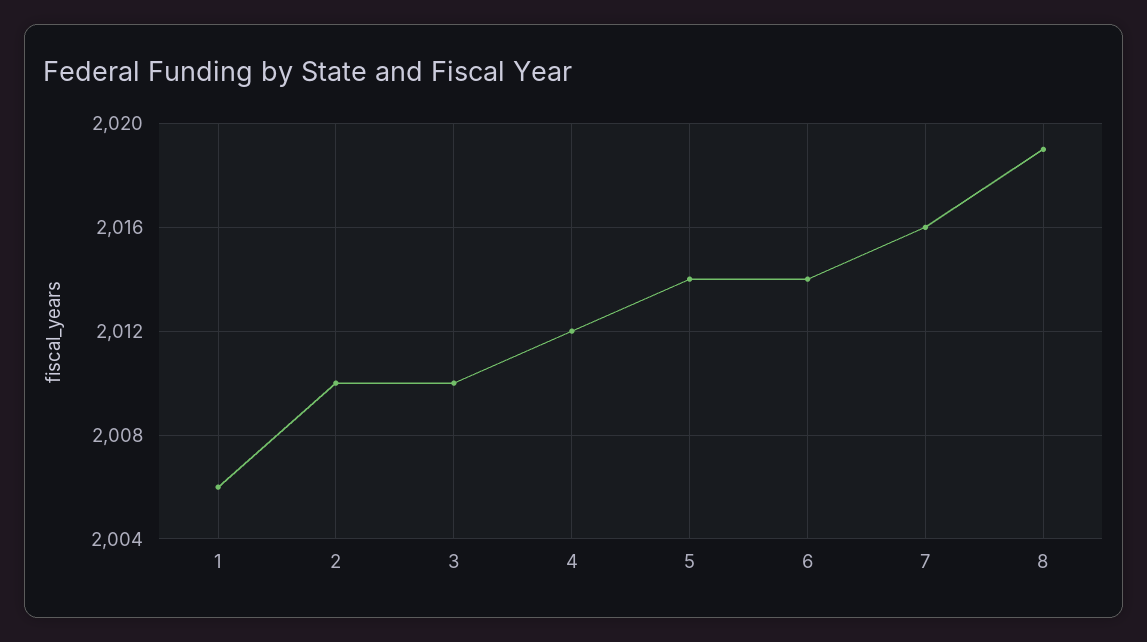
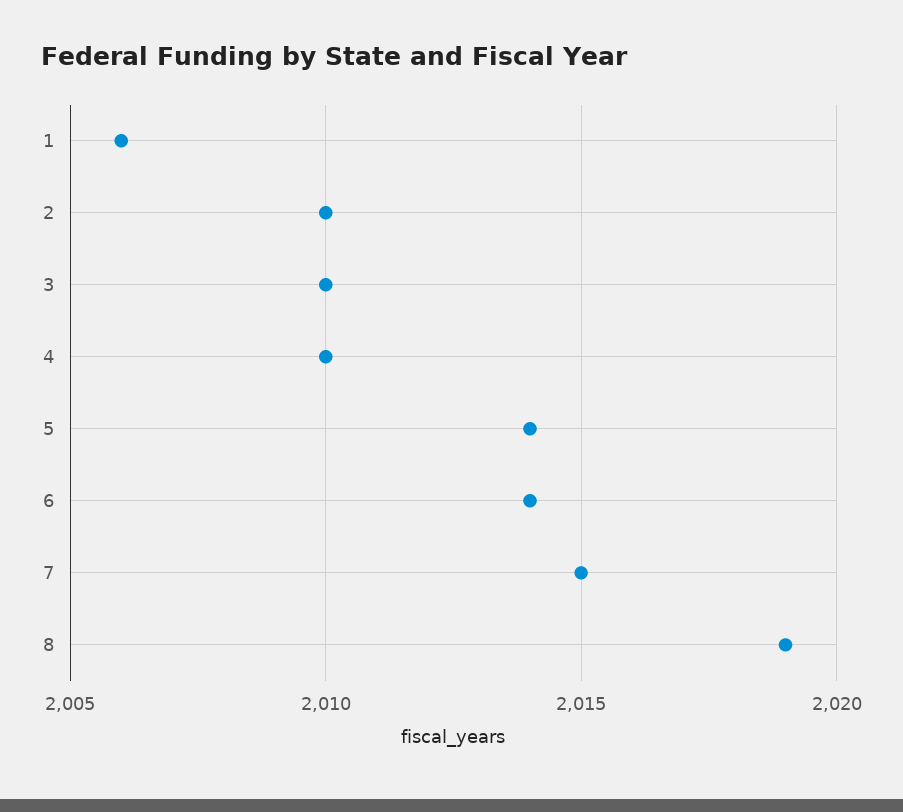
4: 2012 -> 2010
7: 2016 -> 2015

